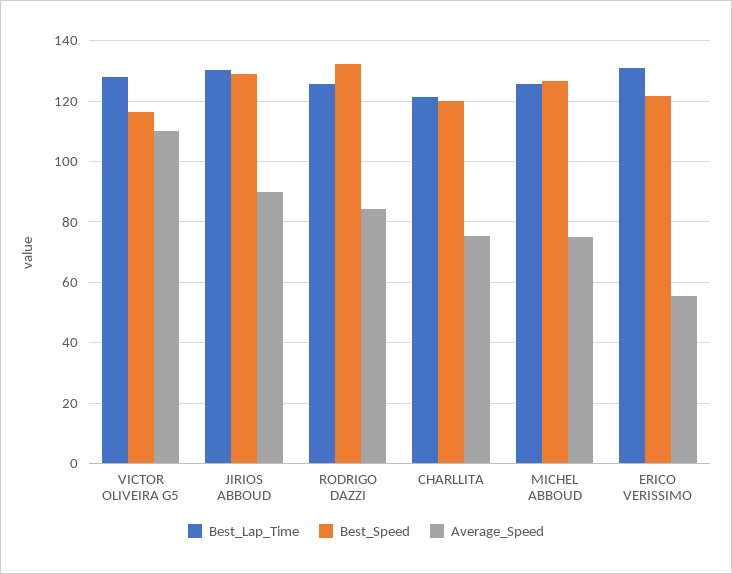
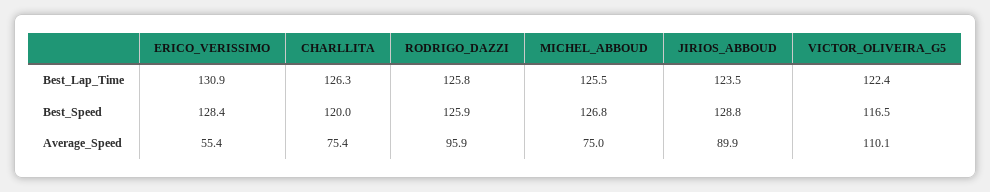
Best_Lap_Time, VICTOR OLIVEIRA G5: 128 -> 122.4
Best_Lap_Time, JIRIOS ABBOUD: 130 -> 123.5
Best_Speed, RODRIGO DAZZI: 132 -> 125.9
Average_Speed, RODRIGO DAZZI: 84 -> 95.9
Best_Lap_Time, CHARLLITA: 122 -> 126.3
Best_Speed, ERICO VERISSIMO: 122 -> 128.4

